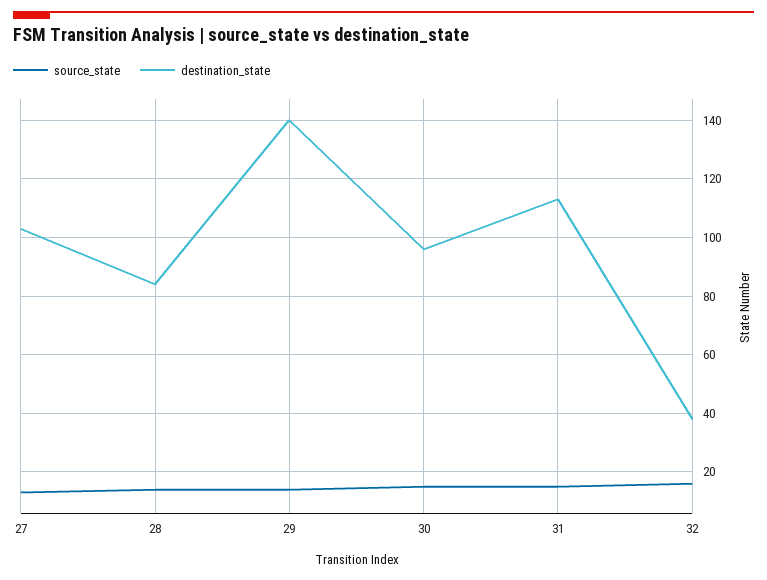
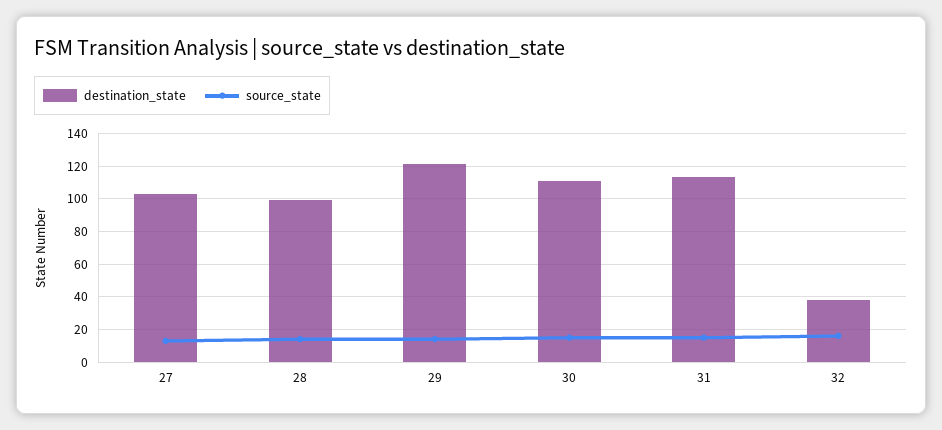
destination_state, 28: 85 -> 100
destination_state, 29: 140 -> 120
destination_state, 30: 95 -> 110

